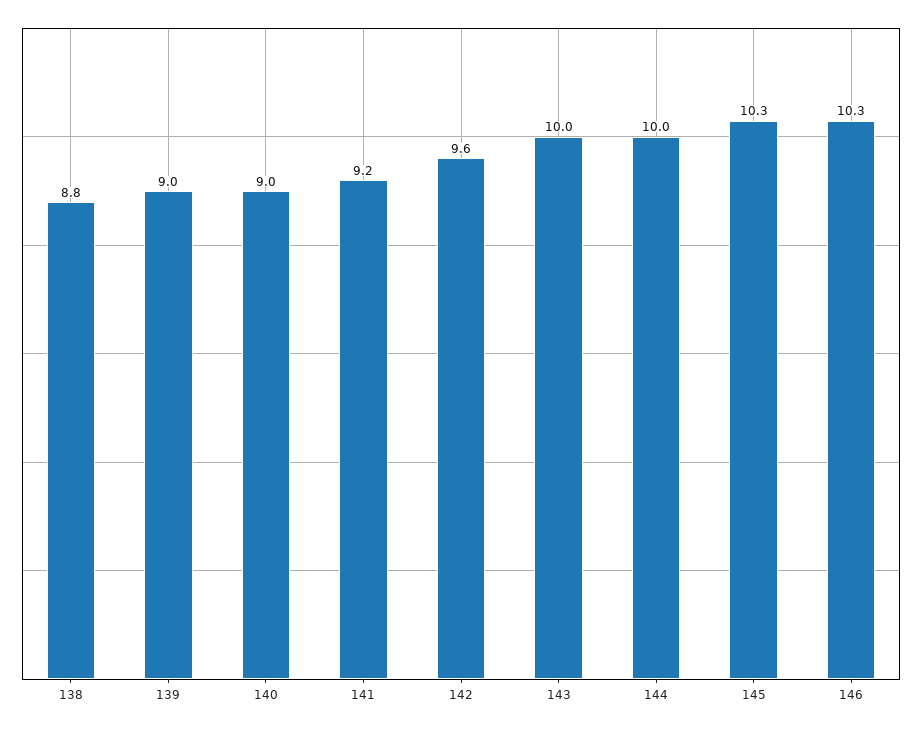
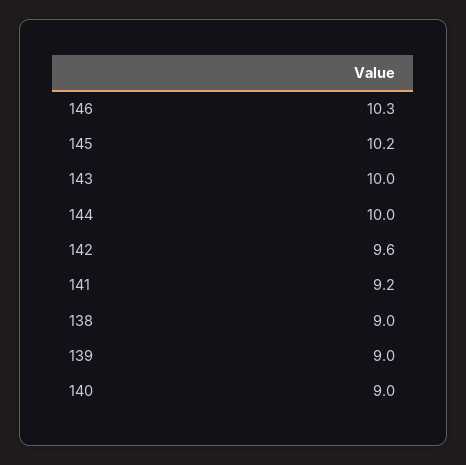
138: 8.8 -> 9
145: 10.3 -> 10.2

